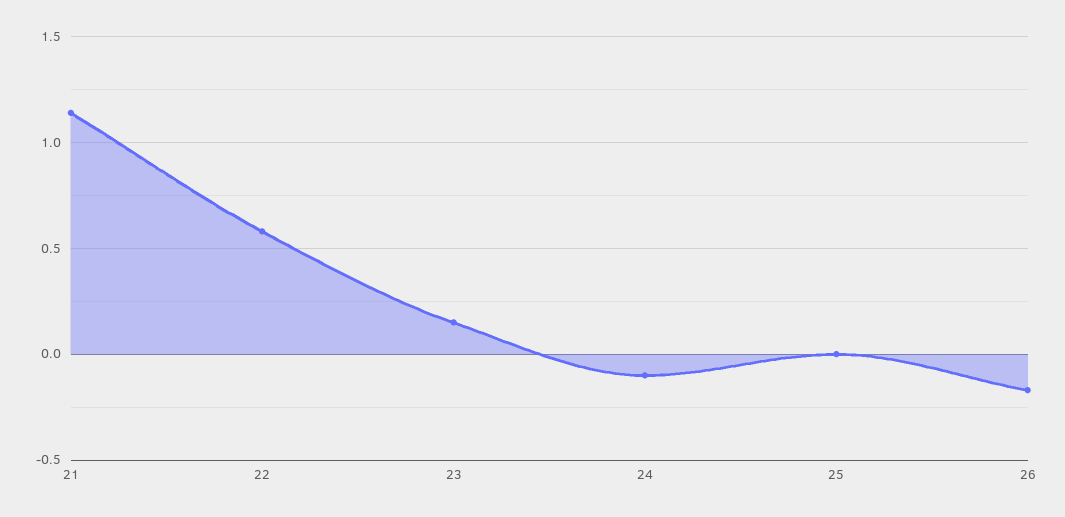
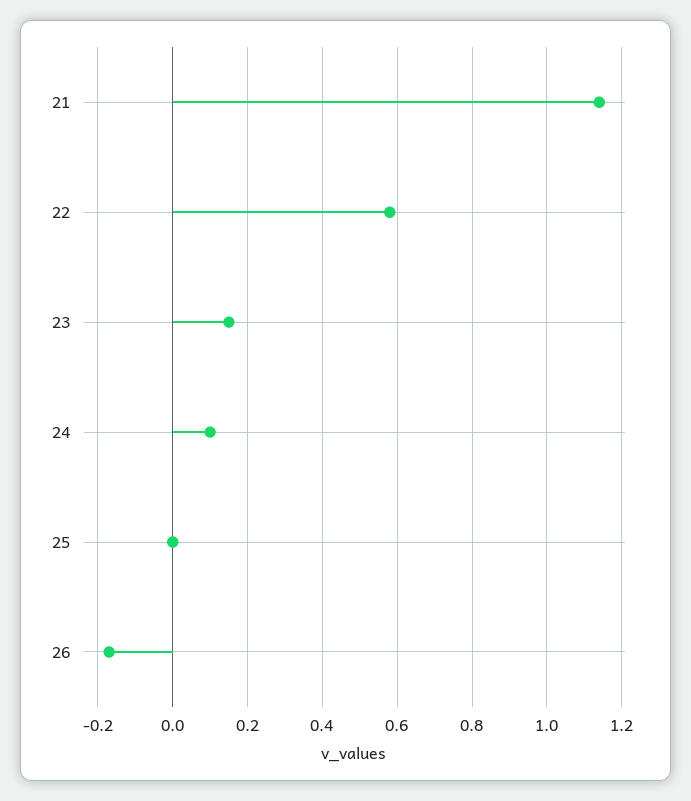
24: -0.1 -> 0.1

